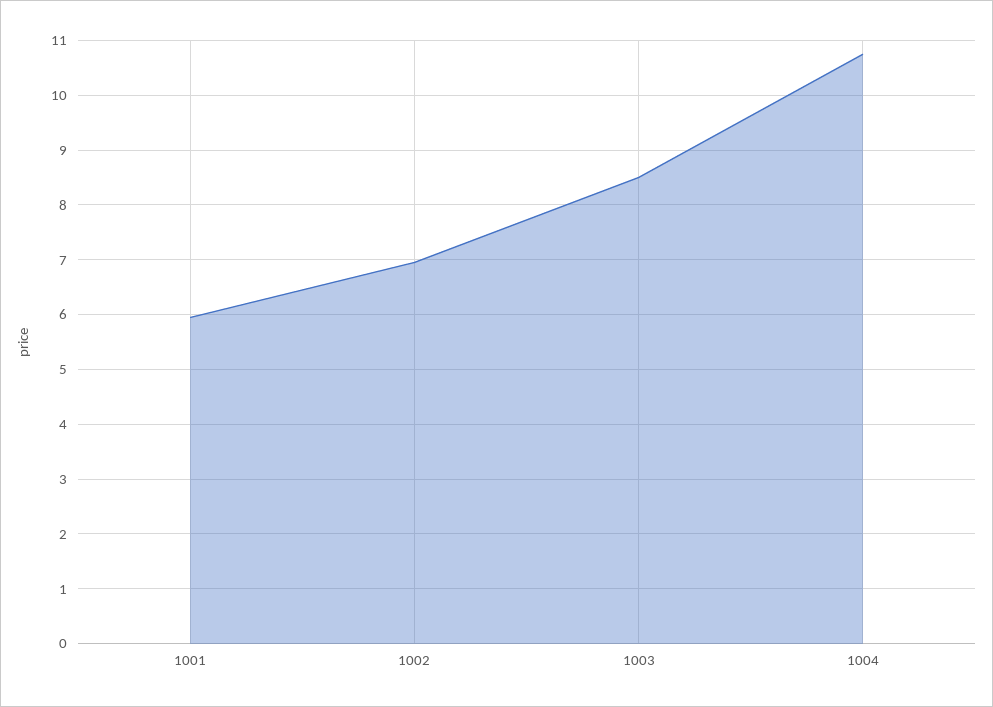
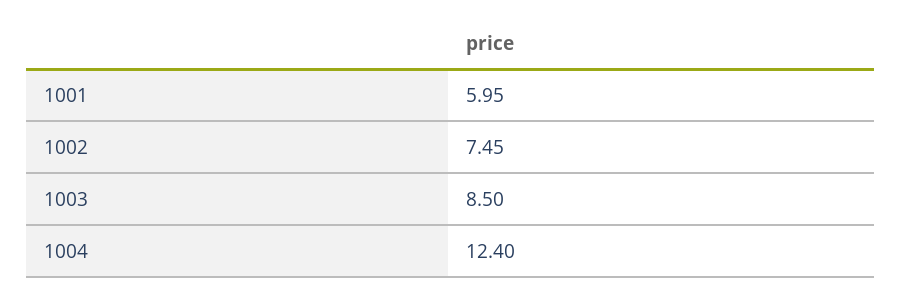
1002: 7 -> 7.45
1004: 10.8 -> 12.4

